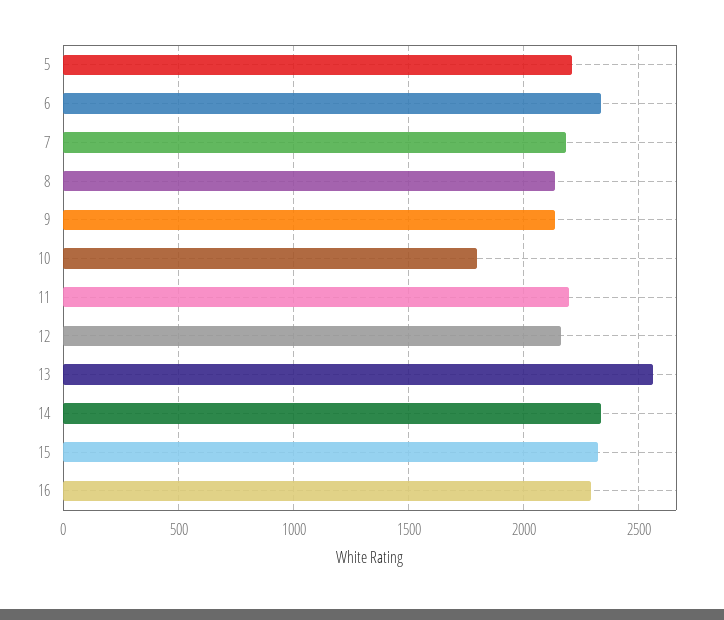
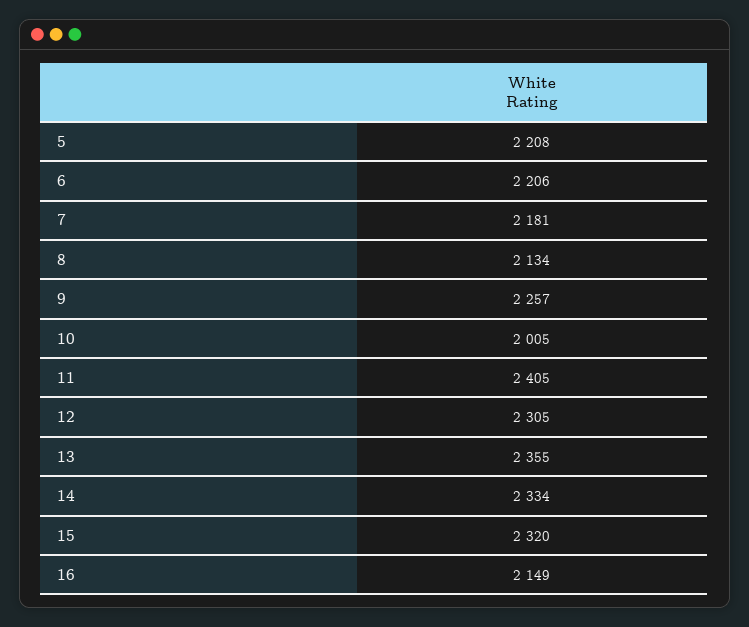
6: 2350 -> 2206
9: 2150 -> 2257
10: 1800 -> 2005
11: 2200 -> 2405
12: 2150 -> 2305
13: 2550 -> 2355
16: 2300 -> 2149

